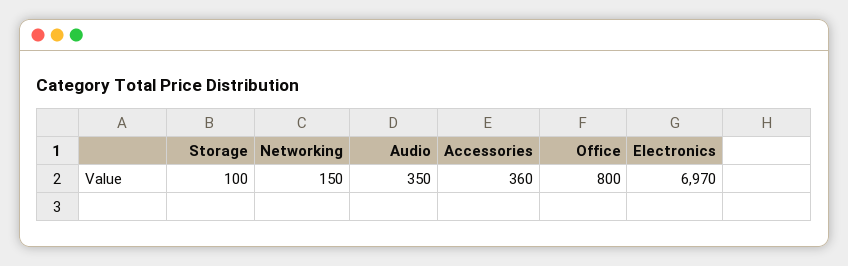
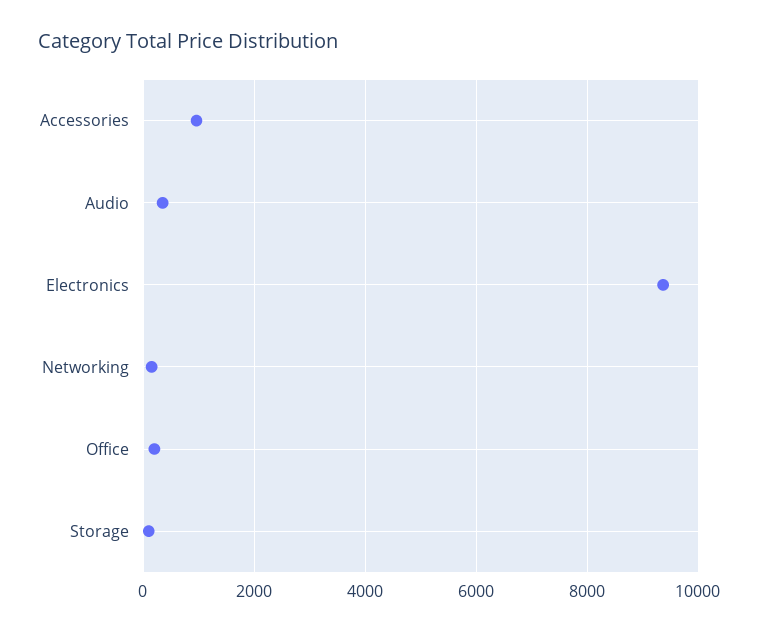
Accessories: 360 -> 1000
Office: 800 -> 200
Electronics: 6970 -> 9400

